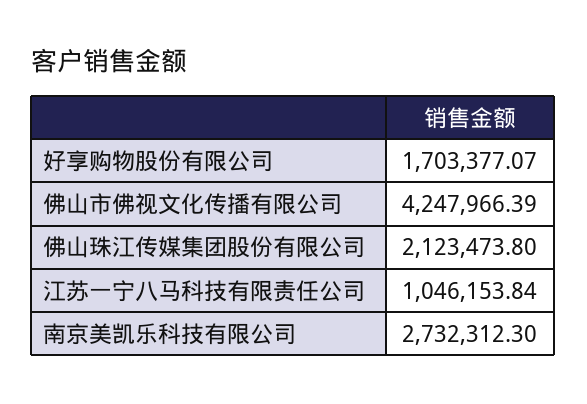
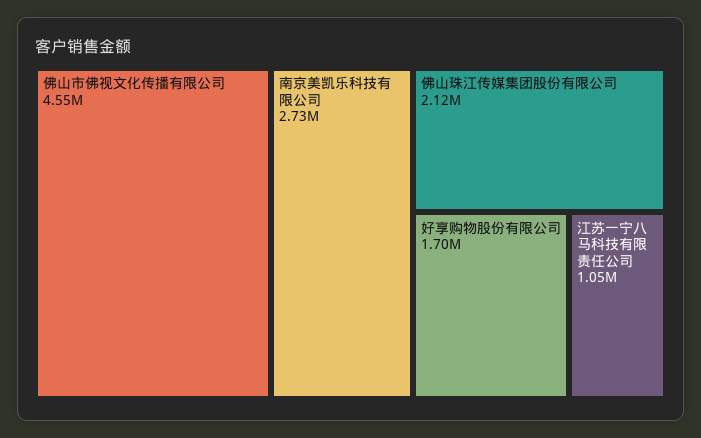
佛山市佛视文化传播有限公司: 4247966.39 -> 4550000

